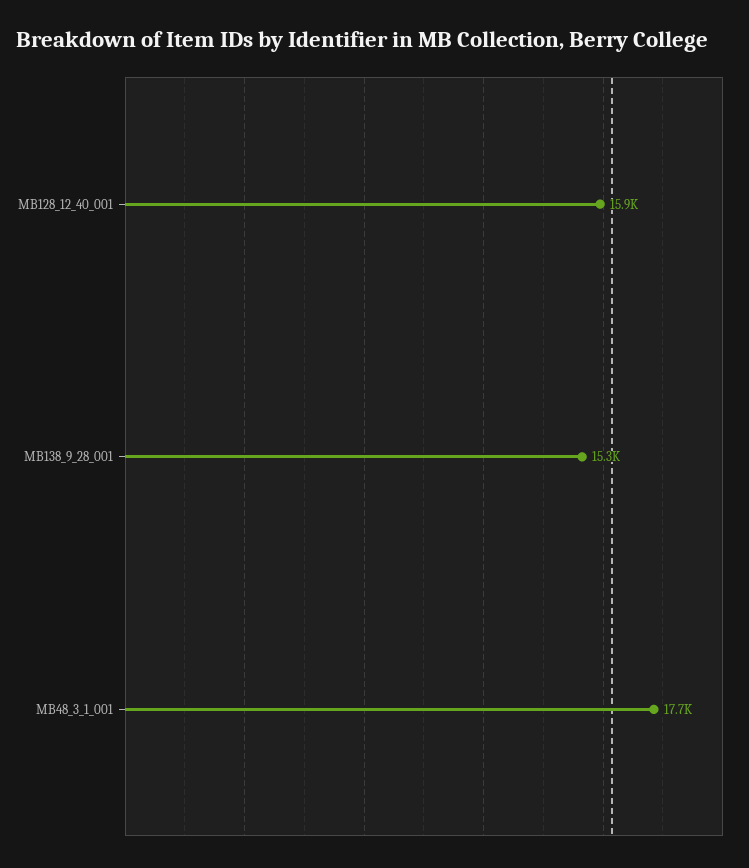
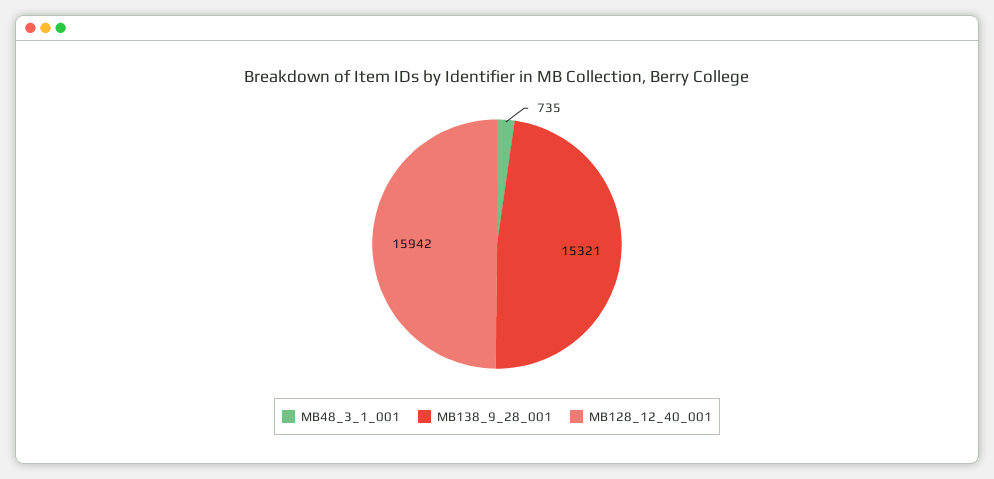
MB48_3_1_001: 17700 -> 735

